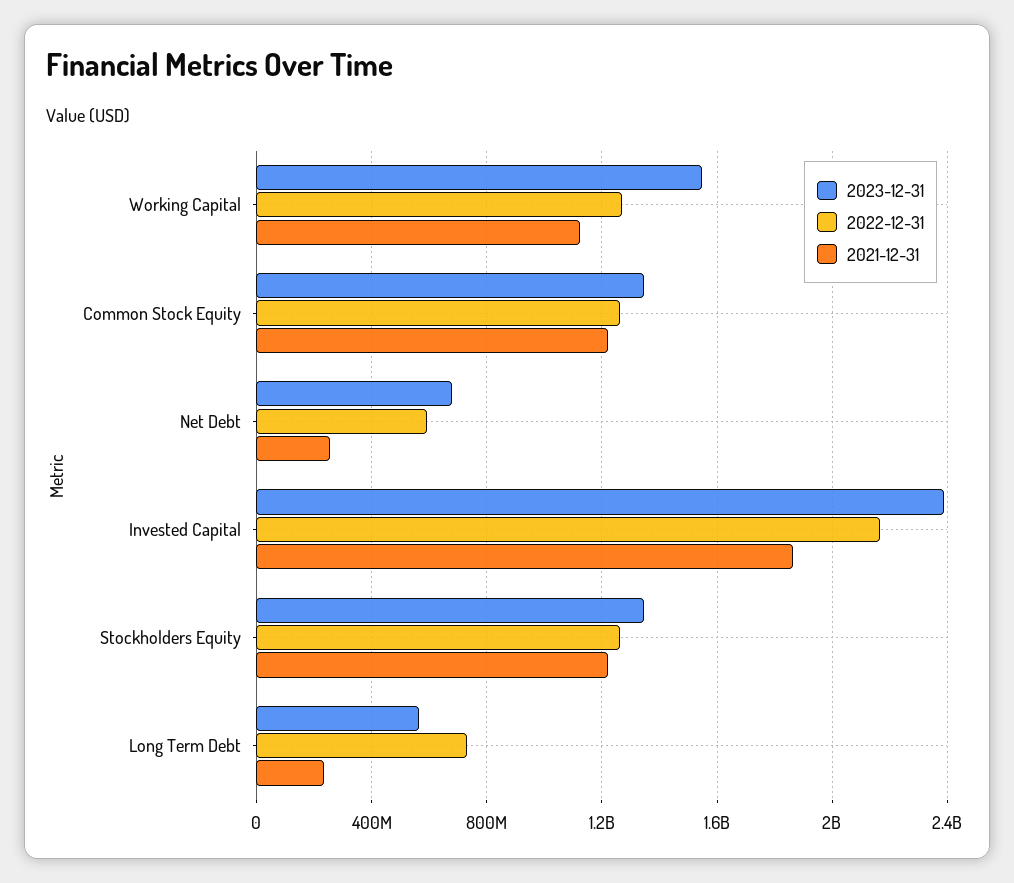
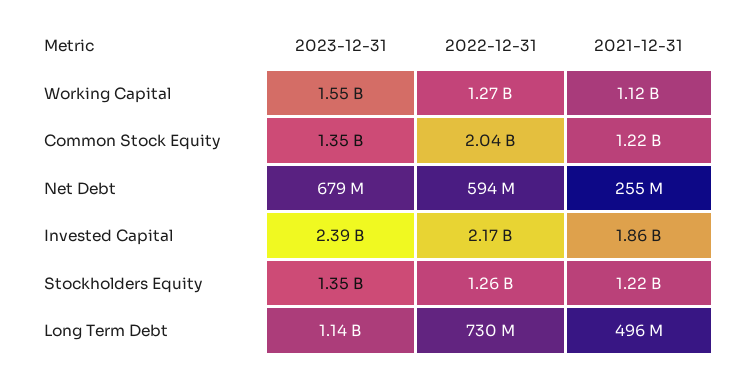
2022-12-31, Common Stock Equity: 1250000000 -> 2040000000
2023-12-31, Long Term Debt: 550000000 -> 1140000000
2021-12-31, Long Term Debt: 250000000 -> 496000000

